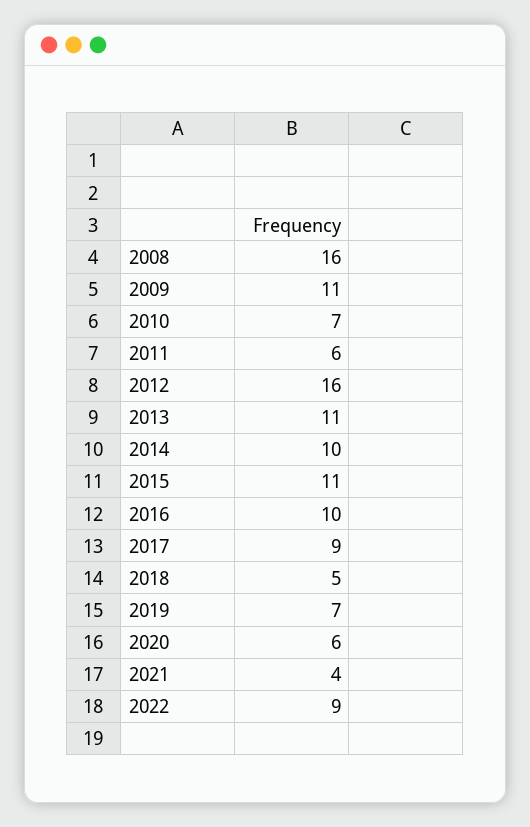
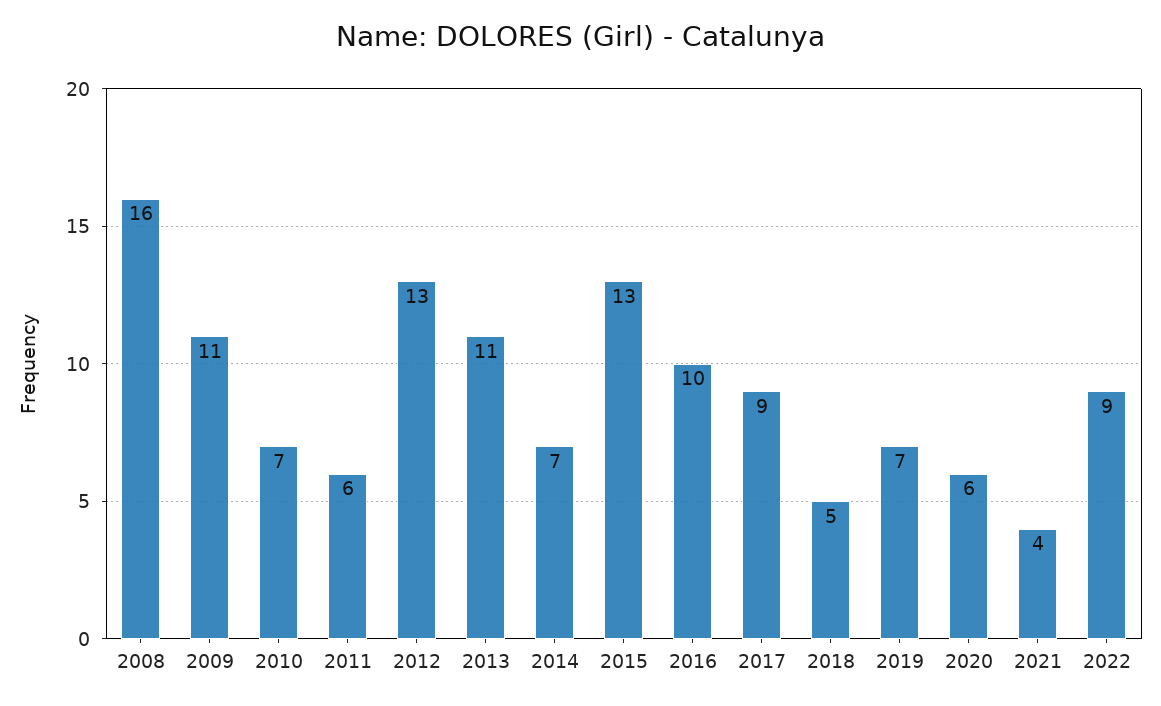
2012: 16 -> 13
2014: 10 -> 7
2015: 11 -> 13

